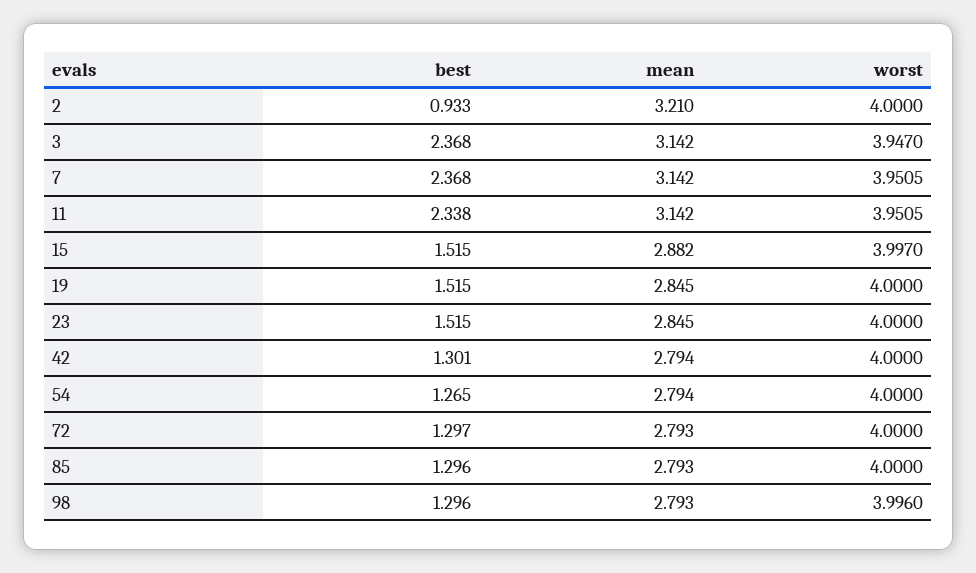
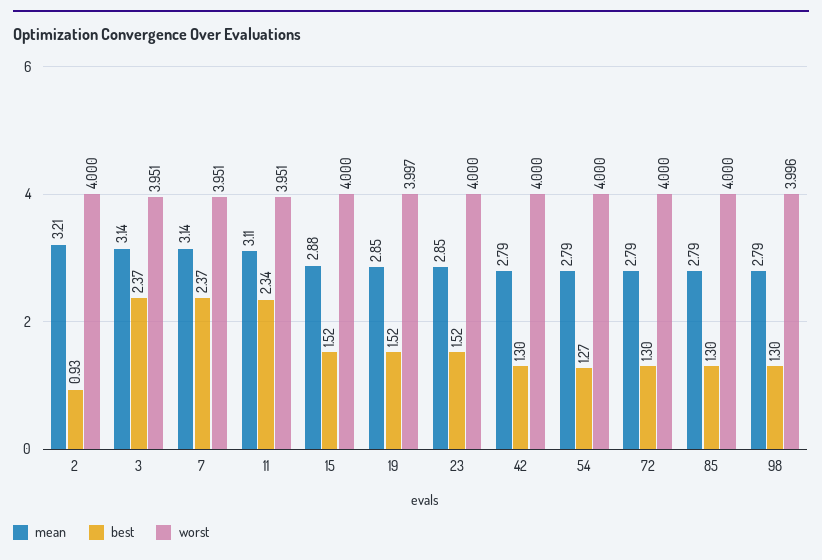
worst, 3: 3.947 -> 3.951
mean, 11: 3.142 -> 3.11
worst, 15: 3.997 -> 4
worst, 19: 4 -> 3.997

